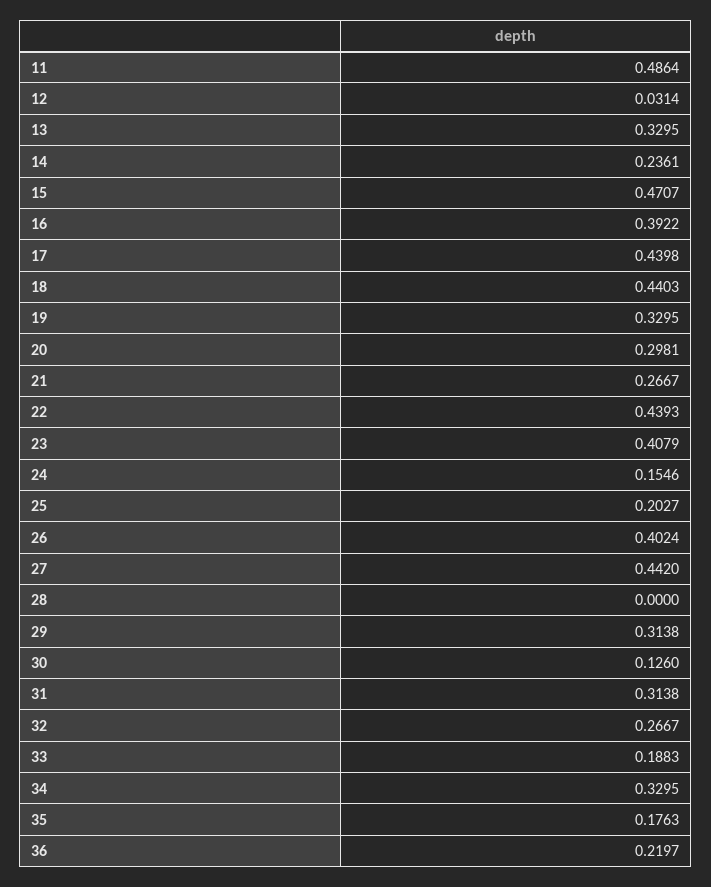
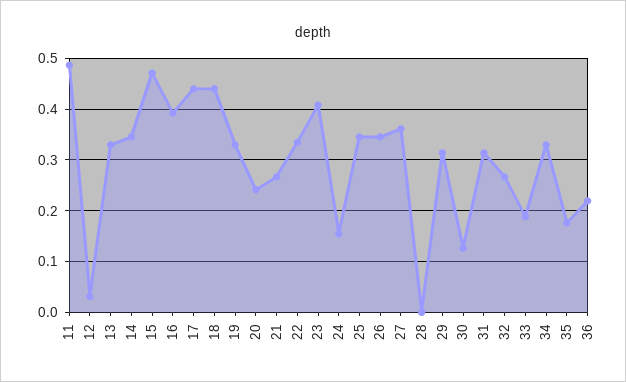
14: 0.2361 -> 0.34
20: 0.2981 -> 0.24
22: 0.4393 -> 0.34
25: 0.2027 -> 0.34
26: 0.4024 -> 0.34
27: 0.442 -> 0.36

